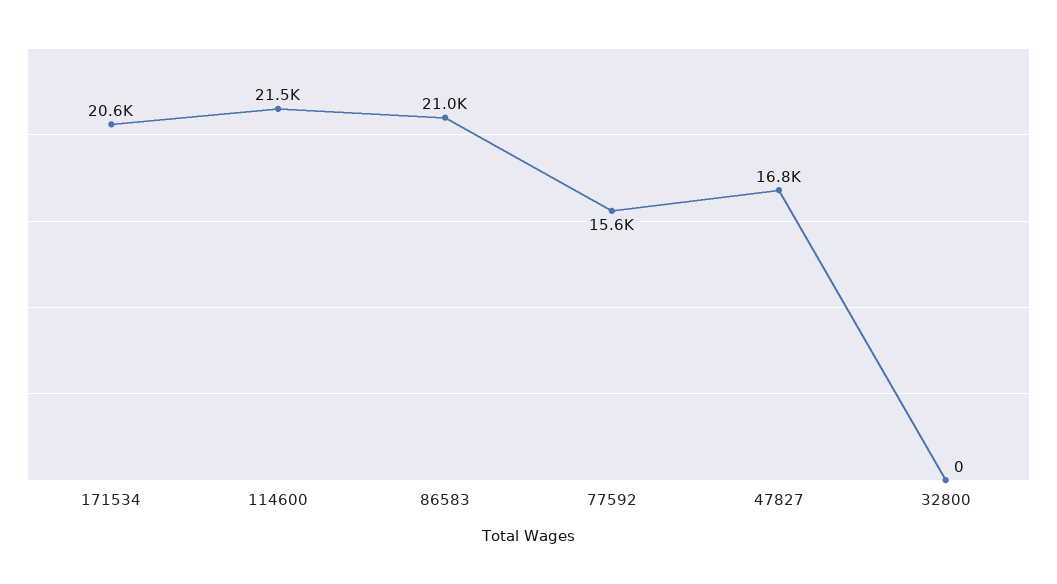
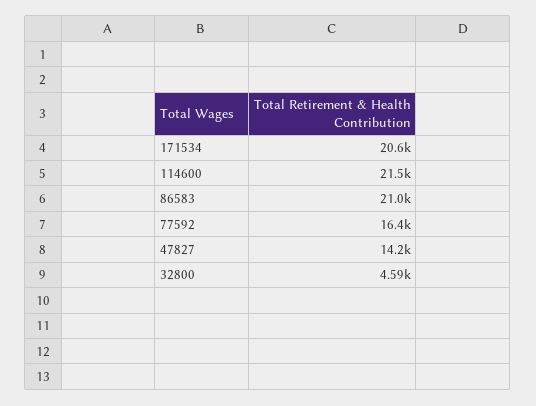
77592: 15600 -> 16400
47827: 16800 -> 14200
32800: 0 -> 4590

